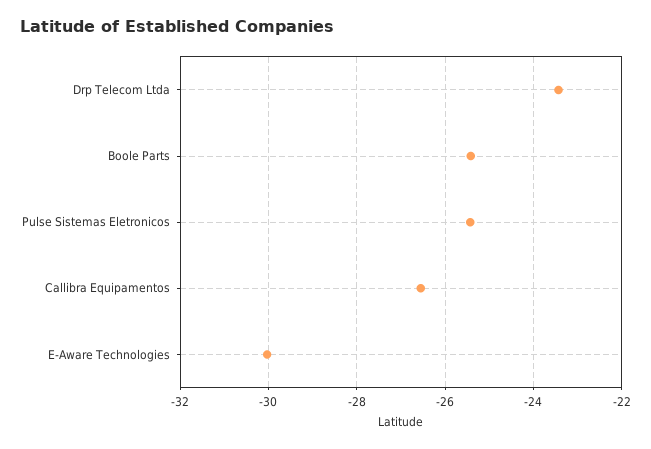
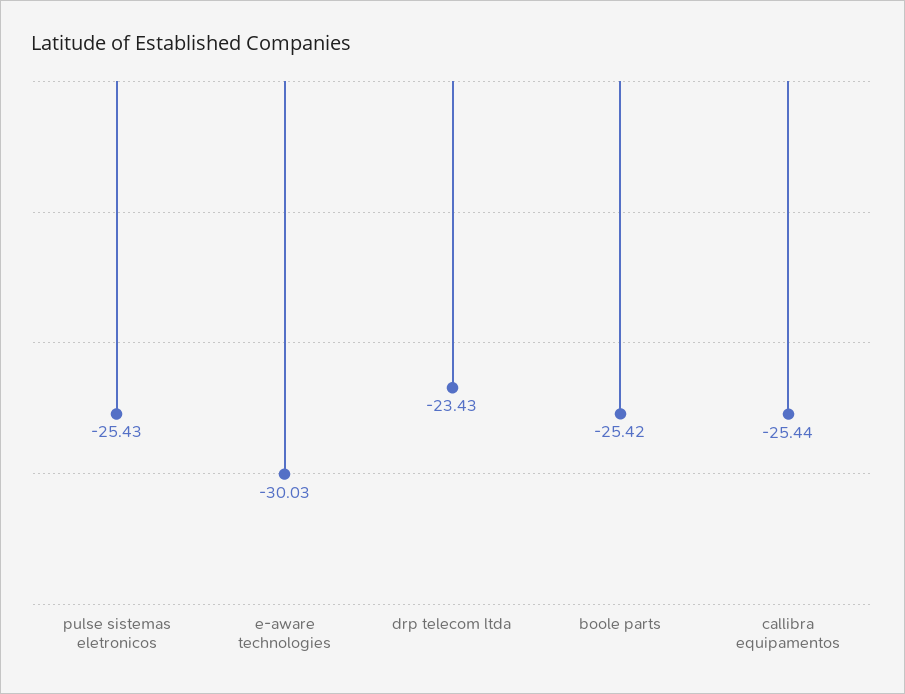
Callibra Equipamentos: -26.6 -> -25.44

